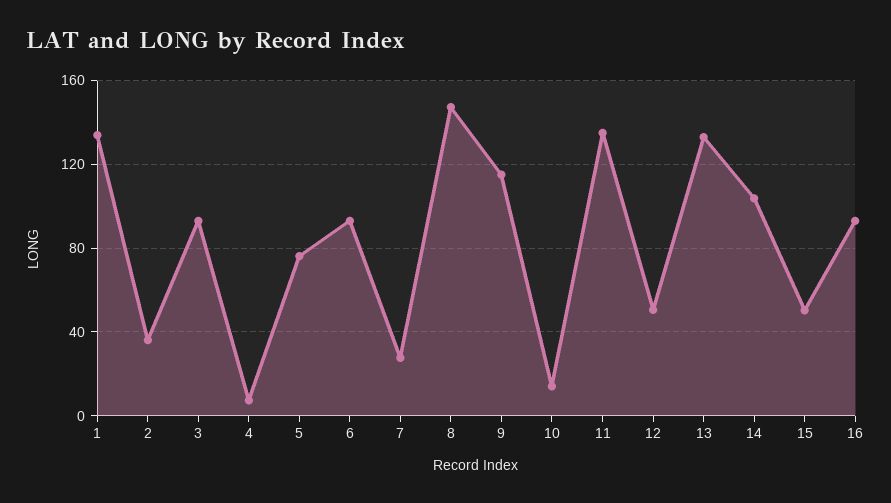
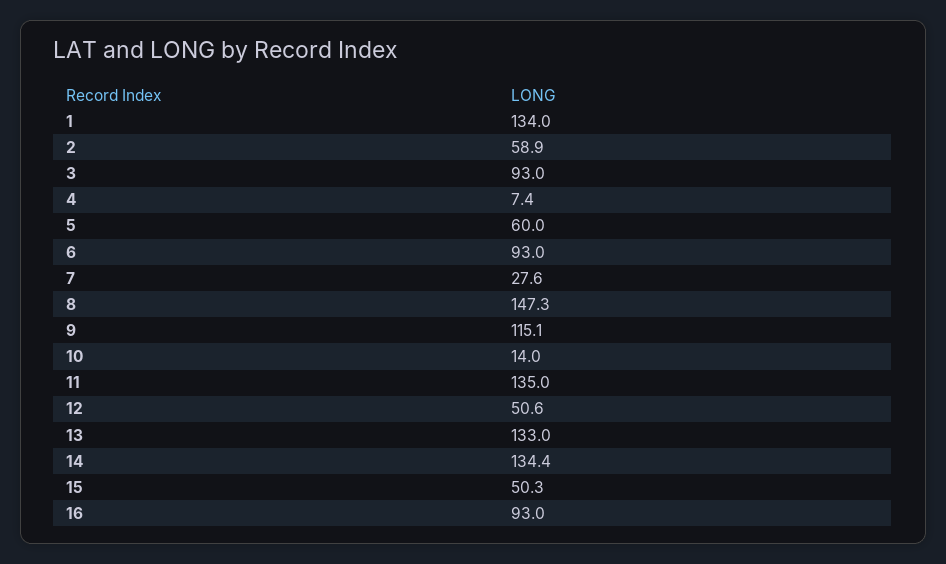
2: 35 -> 58.9
5: 75 -> 60
14: 105 -> 134.4

